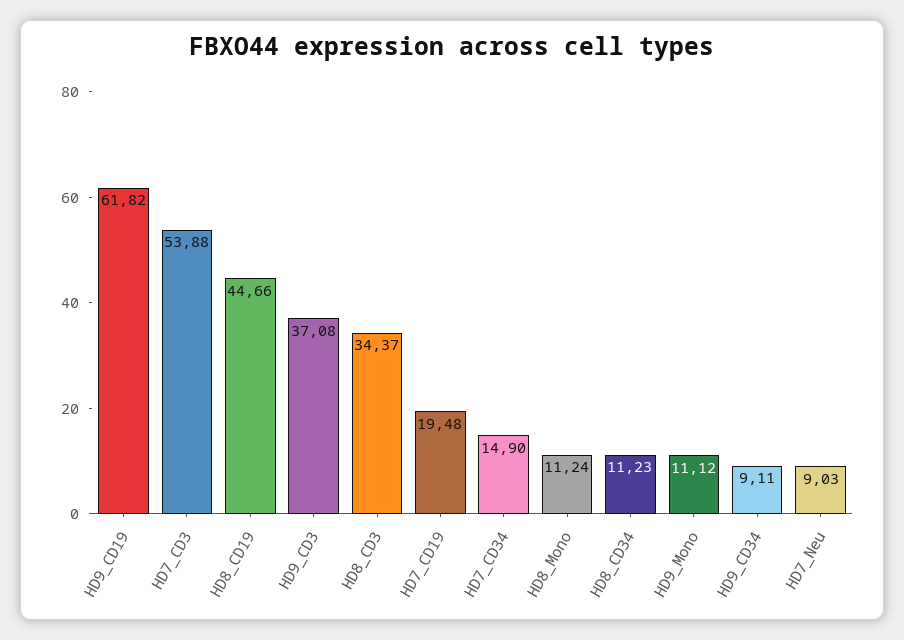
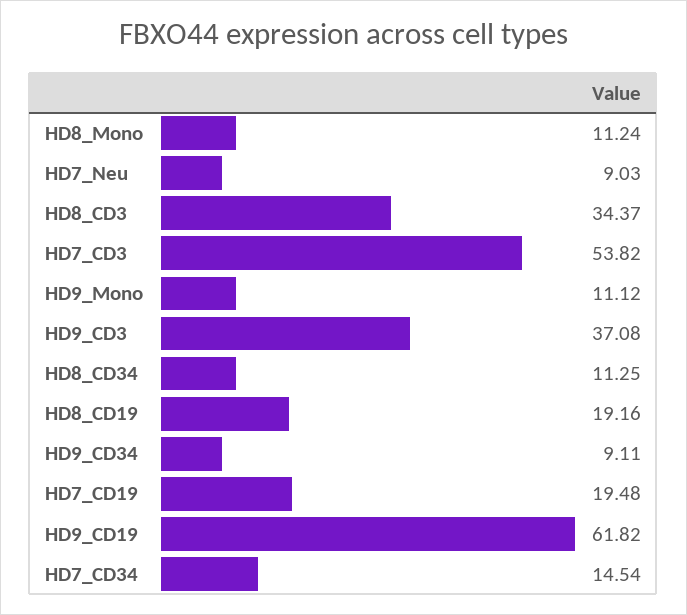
HD7_CD3: 53.88 -> 53.82
HD8_CD19: 44.66 -> 19.16
HD7_CD34: 14.9 -> 14.54
HD8_CD34: 11.23 -> 11.25

